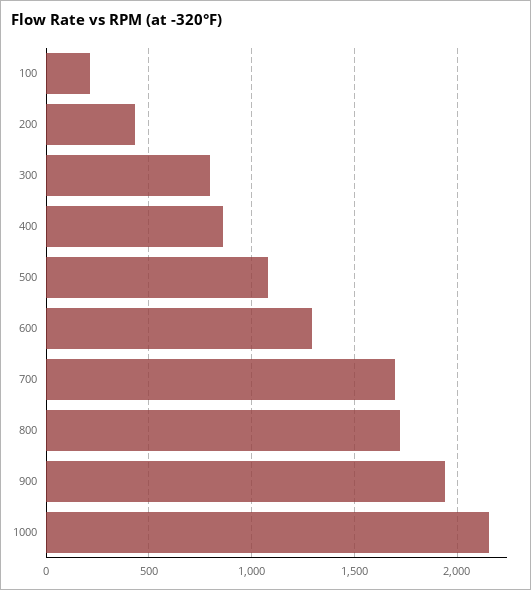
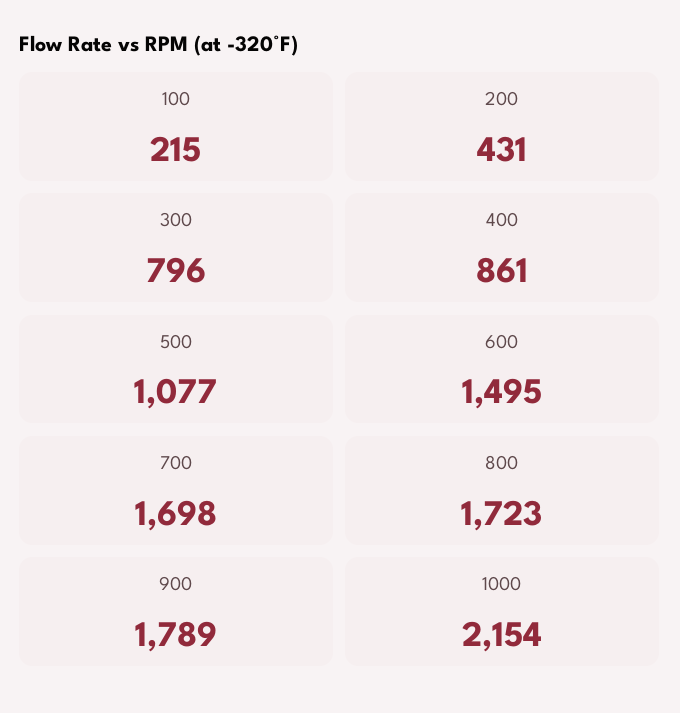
600: 1300 -> 1495
900: 1950 -> 1789

